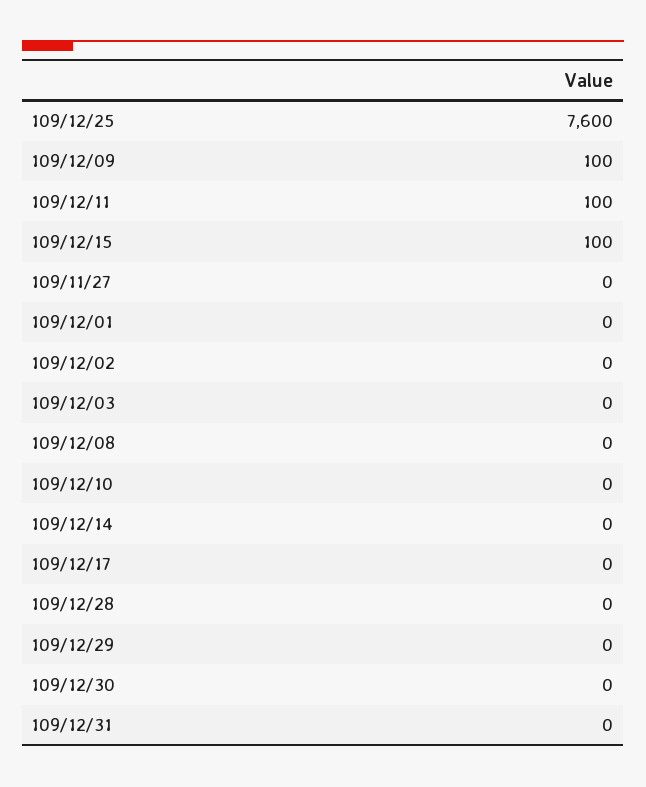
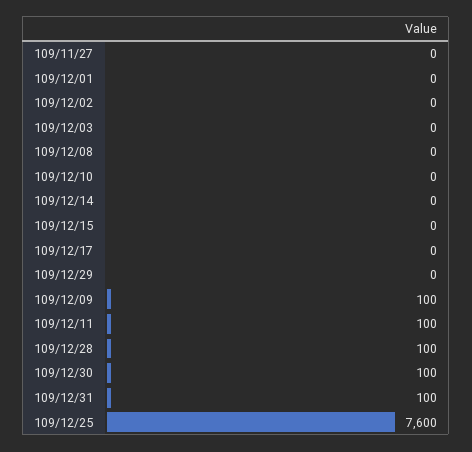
109/12/15: 100 -> 0
109/12/28: 0 -> 100
109/12/30: 0 -> 100
109/12/31: 0 -> 100

